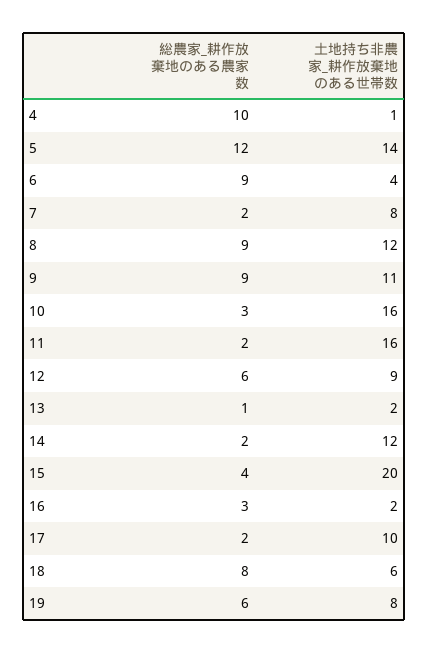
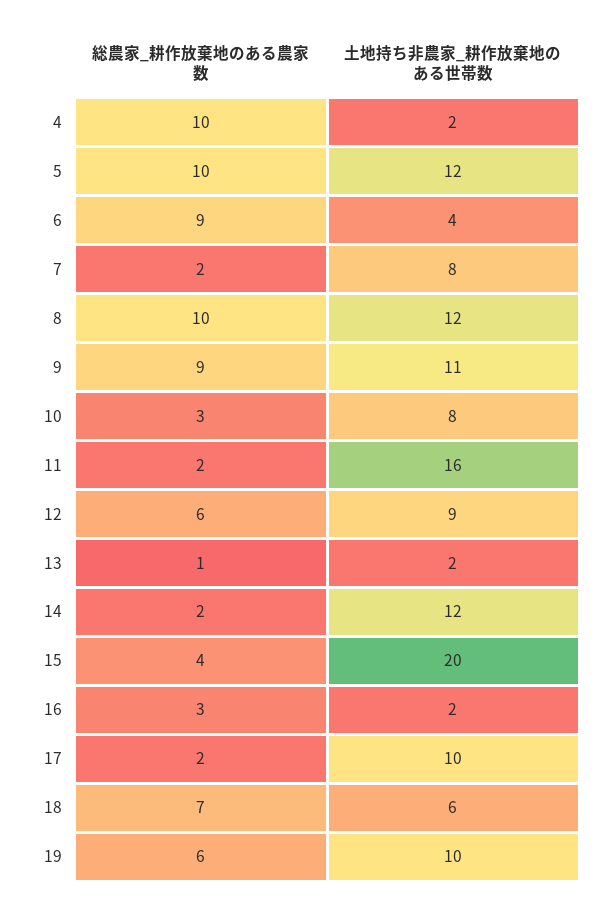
土地持ち非農家_耕作放棄地のある世帯数, 4: 1 -> 2
総農家_耕作放棄地のある農家数, 5: 12 -> 10
土地持ち非農家_耕作放棄地のある世帯数, 5: 14 -> 12
総農家_耕作放棄地のある農家数, 8: 9 -> 10
土地持ち非農家_耕作放棄地のある世帯数, 10: 16 -> 8
総農家_耕作放棄地のある農家数, 18: 8 -> 7
土地持ち非農家_耕作放棄地のある世帯数, 19: 8 -> 10

